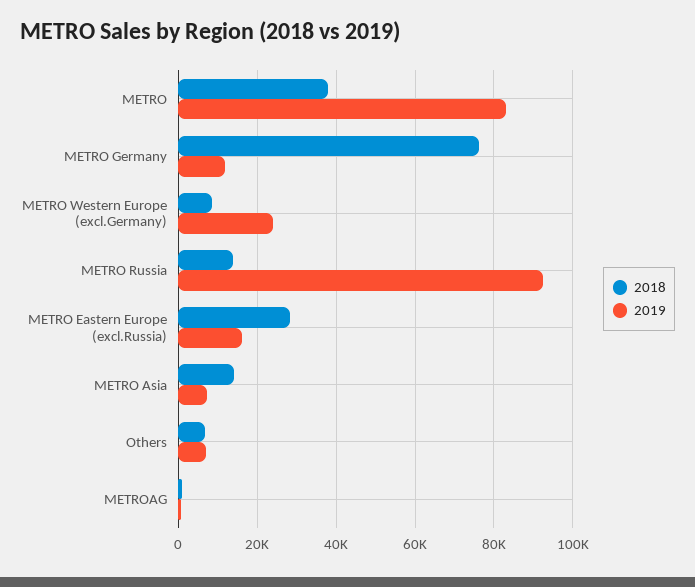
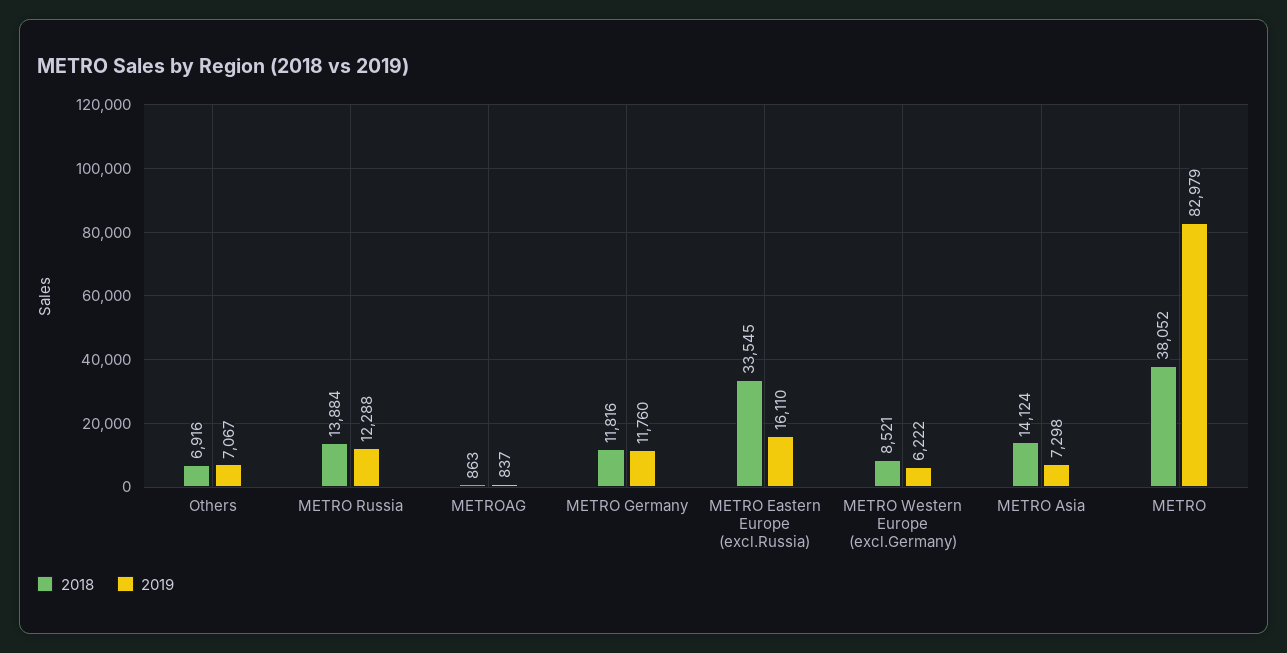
2018, METRO Germany: 76000 -> 11816
2019, METRO Western Europe (excl.Germany): 24000 -> 6222
2019, METRO Russia: 92000 -> 12288
2018, METRO Eastern Europe (excl.Russia): 28000 -> 33545

